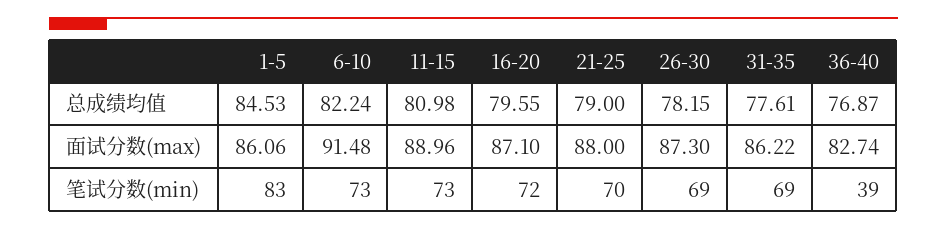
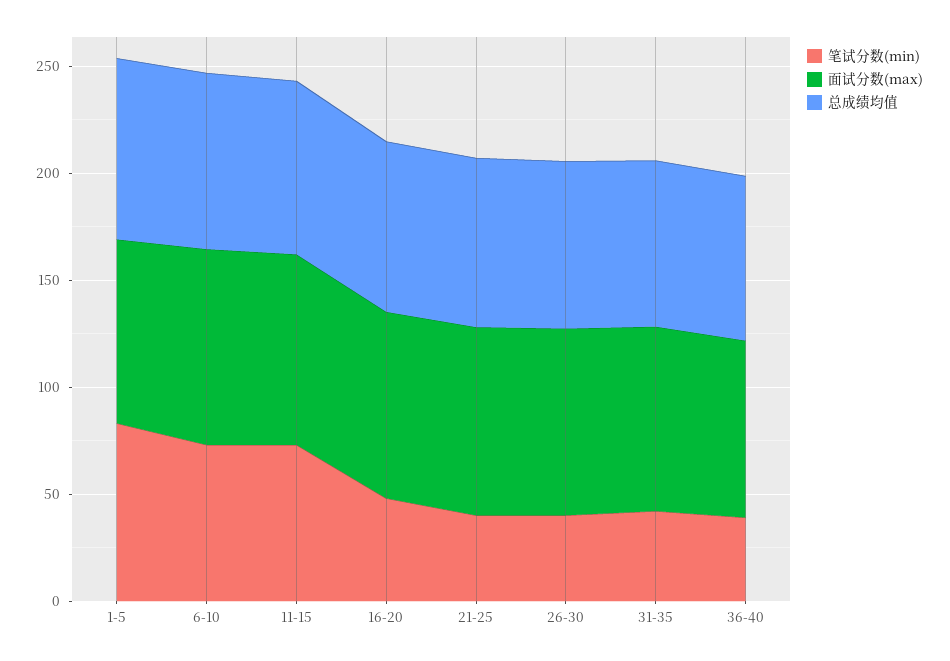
笔试分数(min), 16-20: 72 -> 50
笔试分数(min), 21-25: 70 -> 40
笔试分数(min), 26-30: 69 -> 40
笔试分数(min), 31-35: 69 -> 40

